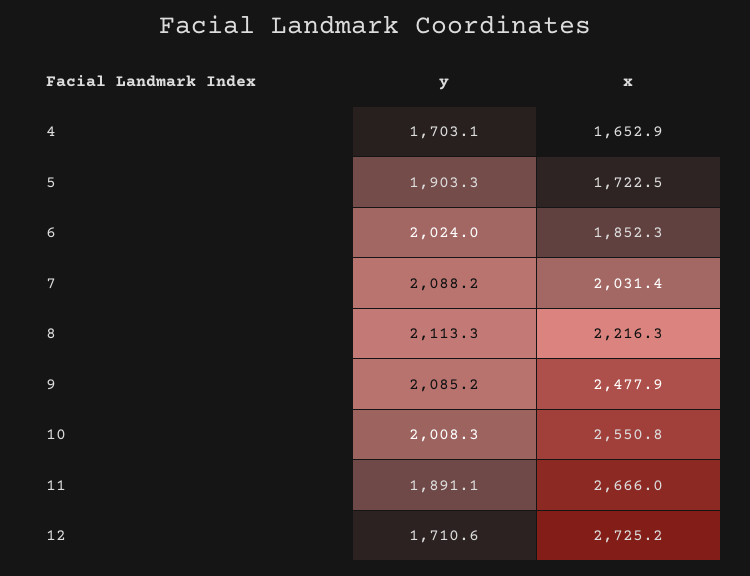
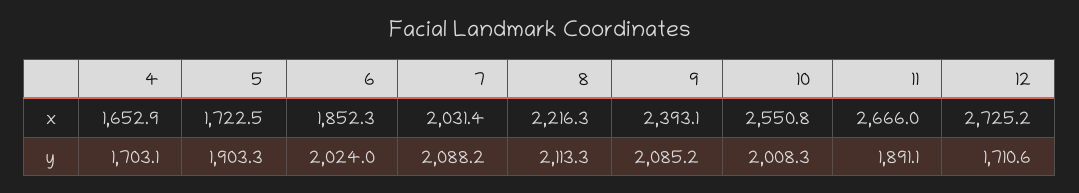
x, 9: 2477.9 -> 2393.1

